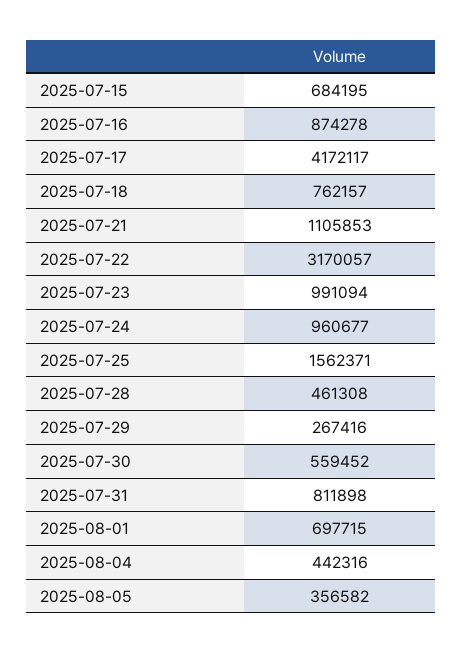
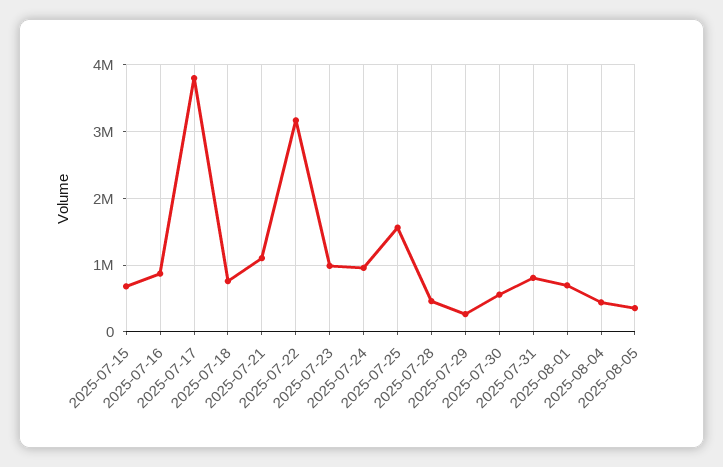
2025-07-17: 4172117 -> 3800000

